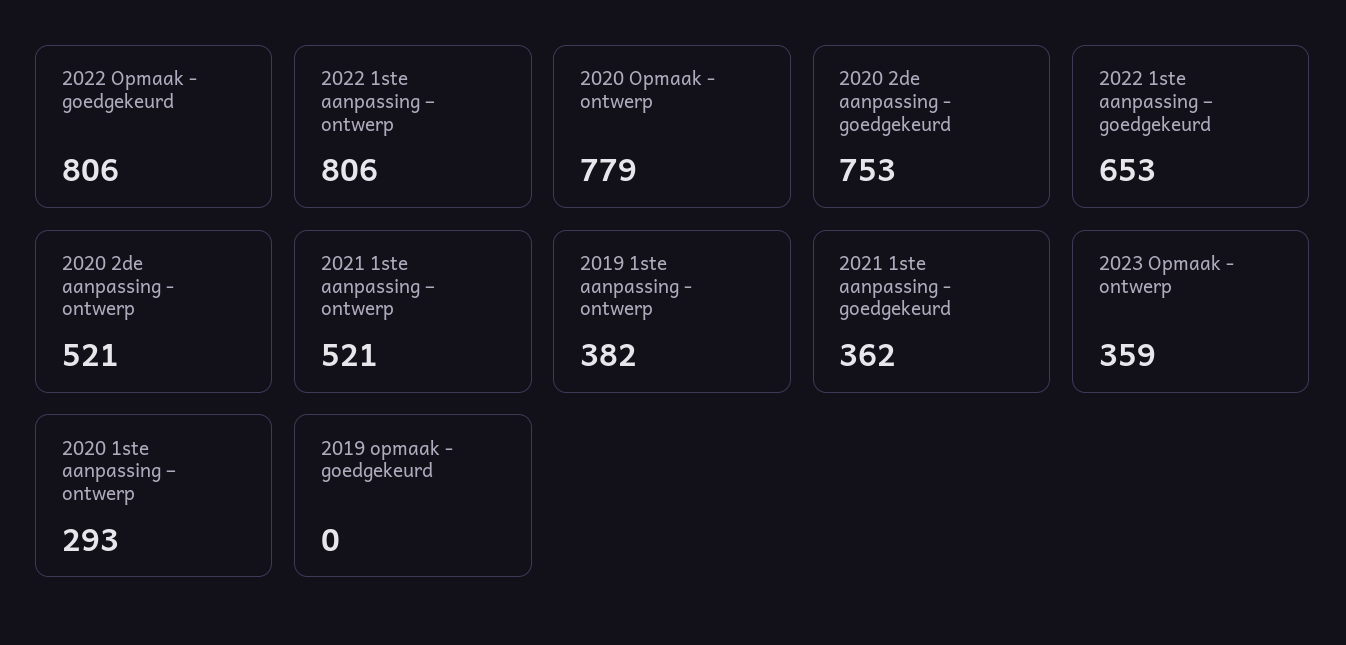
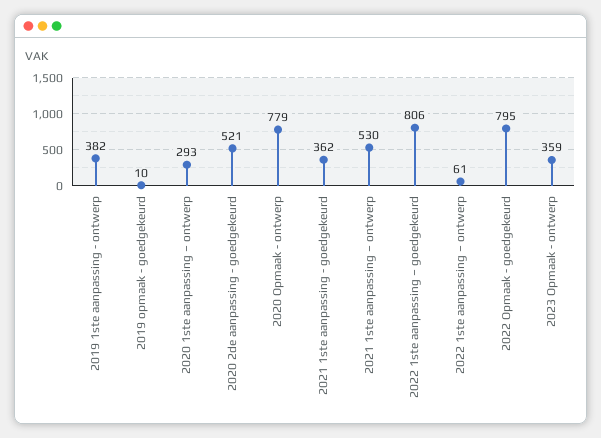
2022 Opmaak - goedgekeurd: 806 -> 795
2022 1ste aanpassing – ontwerp: 806 -> 61
2020 2de aanpassing - goedgekeurd: 753 -> 521
2022 1ste aanpassing – goedgekeurd: 653 -> 806
2020 2de aanpassing - ontwerp: 521 -> none
2021 1ste aanpassing – ontwerp: 521 -> 530
2019 opmaak - goedgekeurd: 0 -> 10

